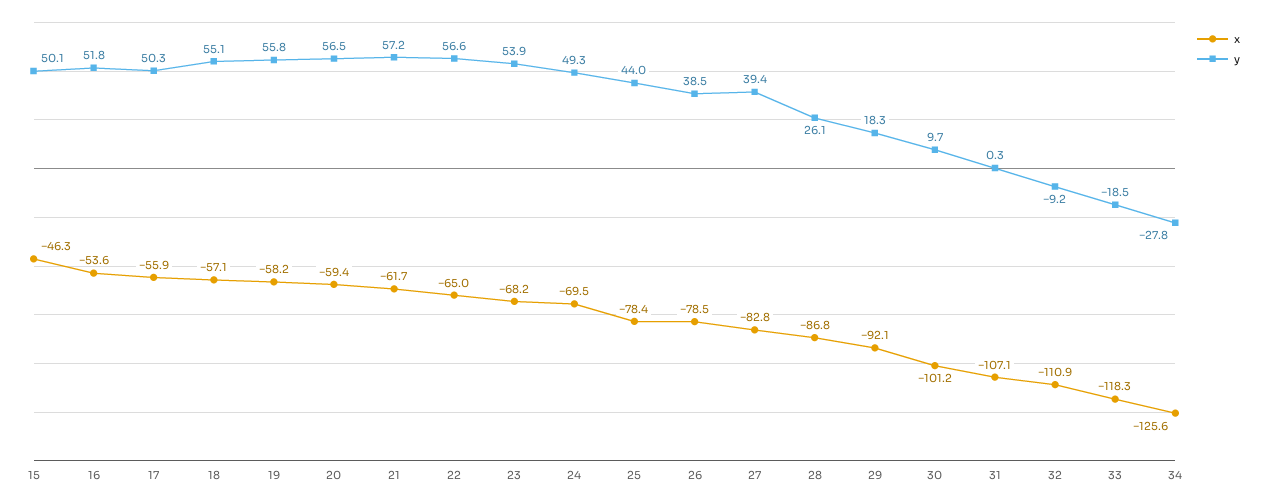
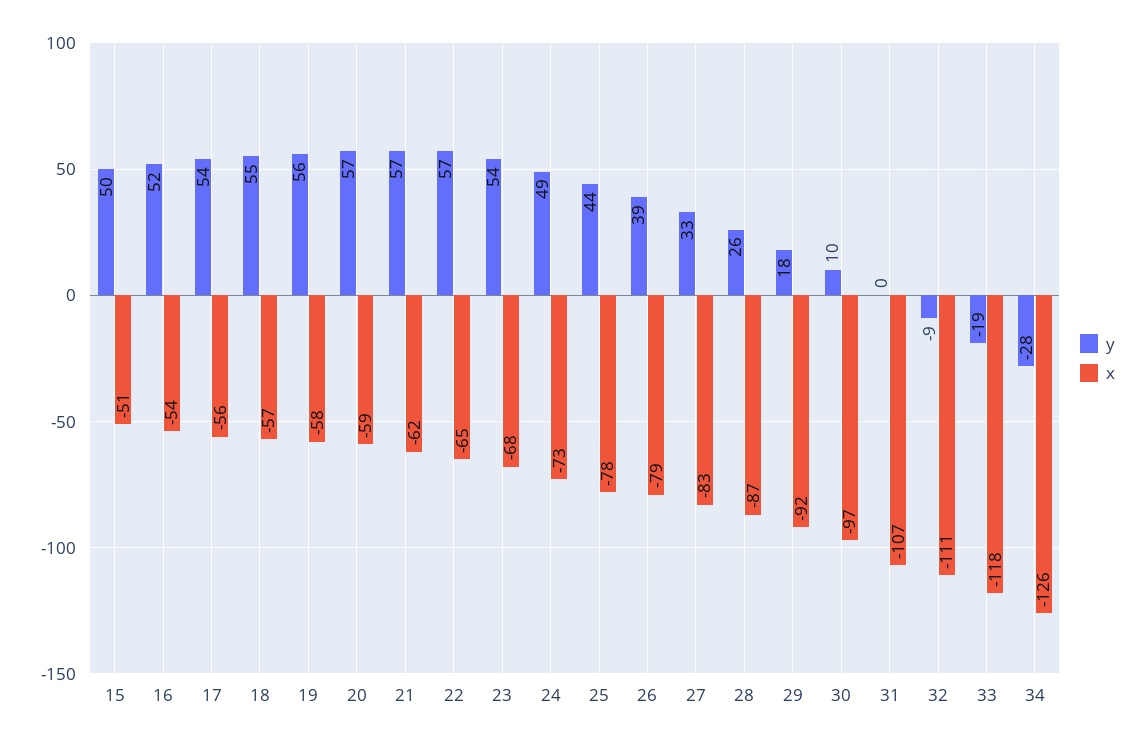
x, 15: -46.3 -> -51
y, 17: 50.3 -> 54
x, 24: -69.5 -> -73
y, 27: 39.4 -> 33
x, 30: -101.2 -> -97

